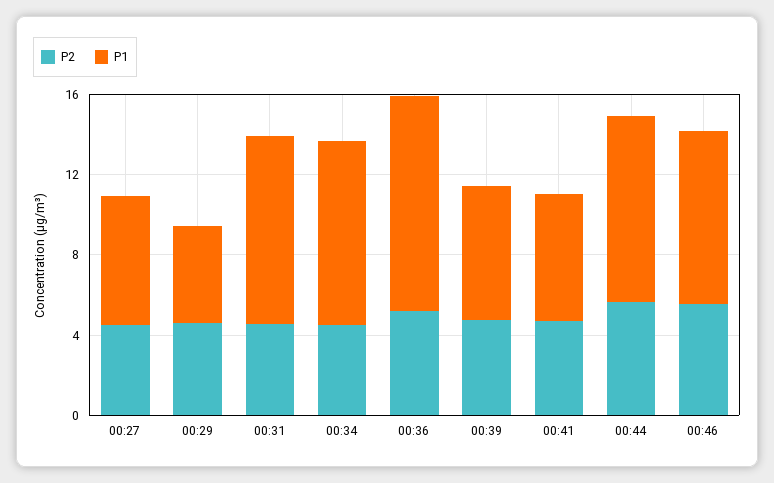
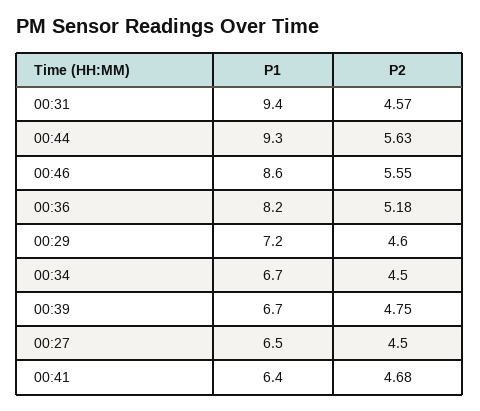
P1, 00:29: 5 -> 7.2
P1, 00:34: 9 -> 6.7
P1, 00:36: 11 -> 8.2

